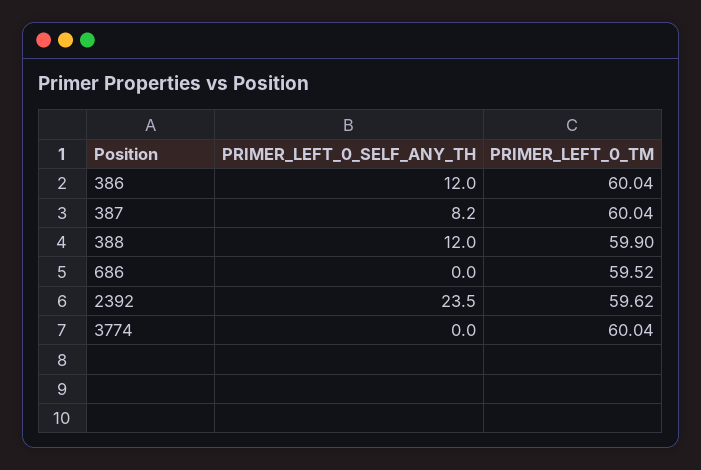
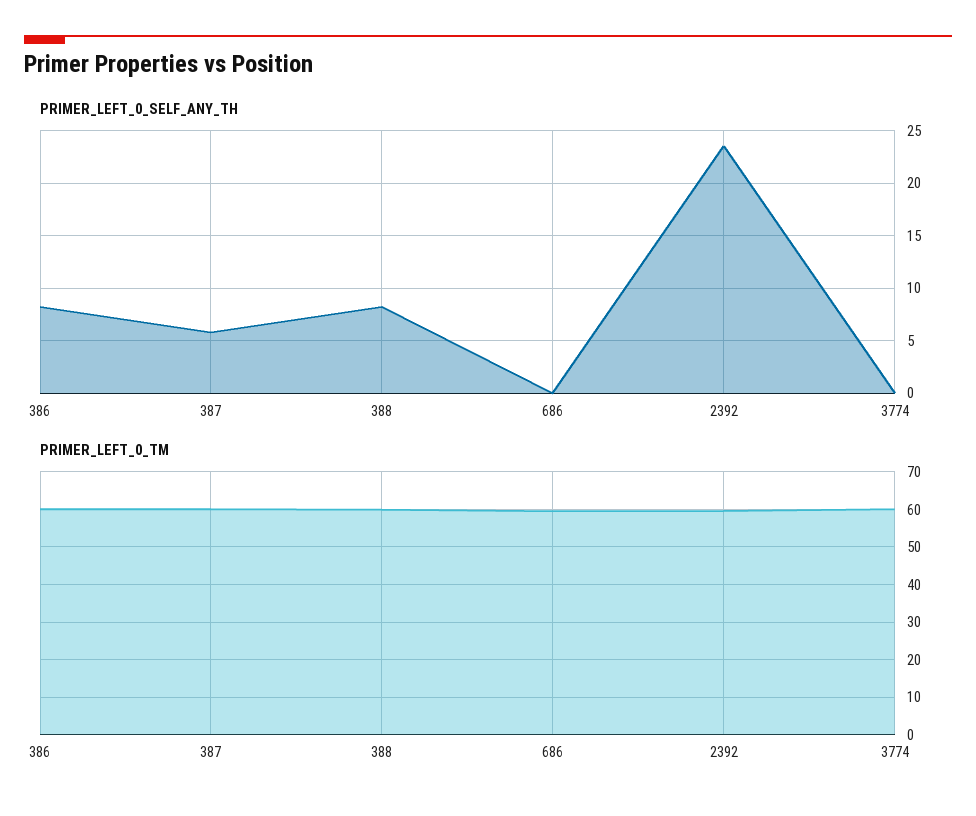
PRIMER_LEFT_0_SELF_ANY_TH, 386: 12 -> 8
PRIMER_LEFT_0_SELF_ANY_TH, 387: 8.2 -> 6
PRIMER_LEFT_0_SELF_ANY_TH, 388: 12 -> 8

